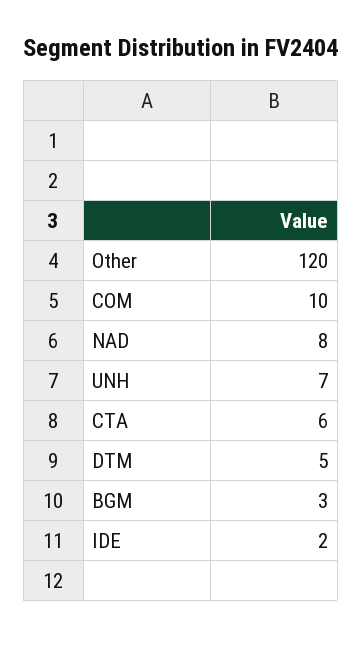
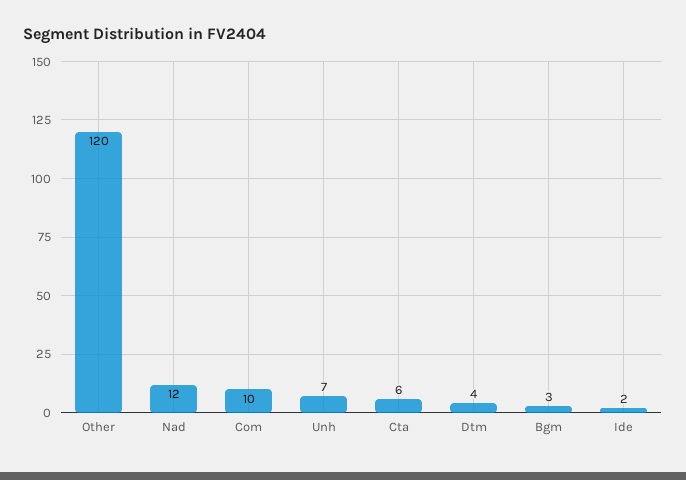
NAD: 8 -> 12
DTM: 5 -> 4

